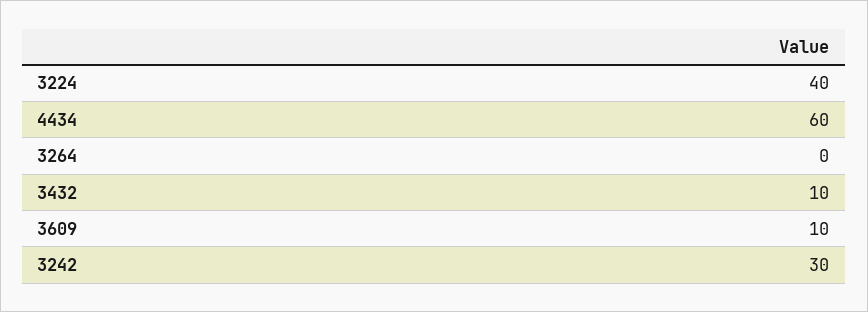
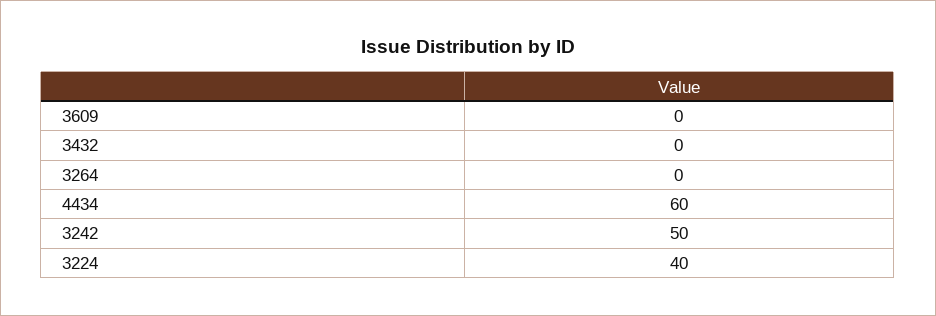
3432: 10 -> 0
3609: 10 -> 0
3242: 30 -> 50

